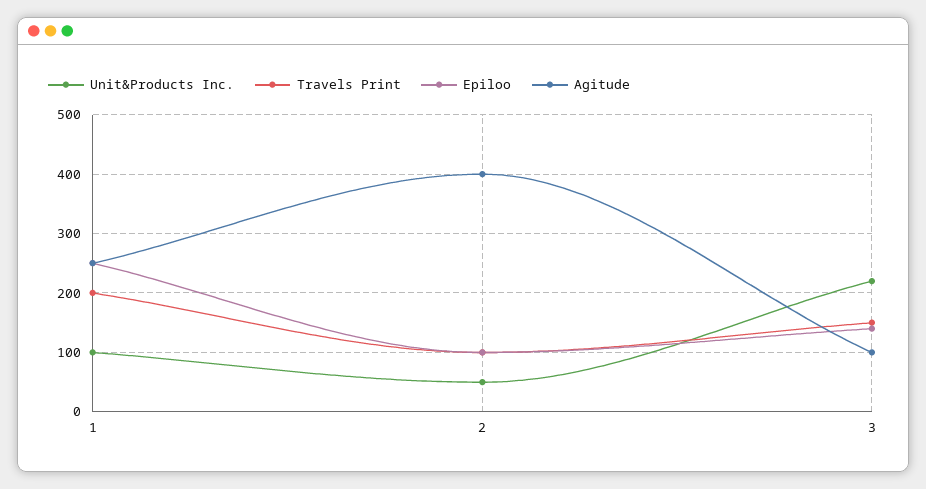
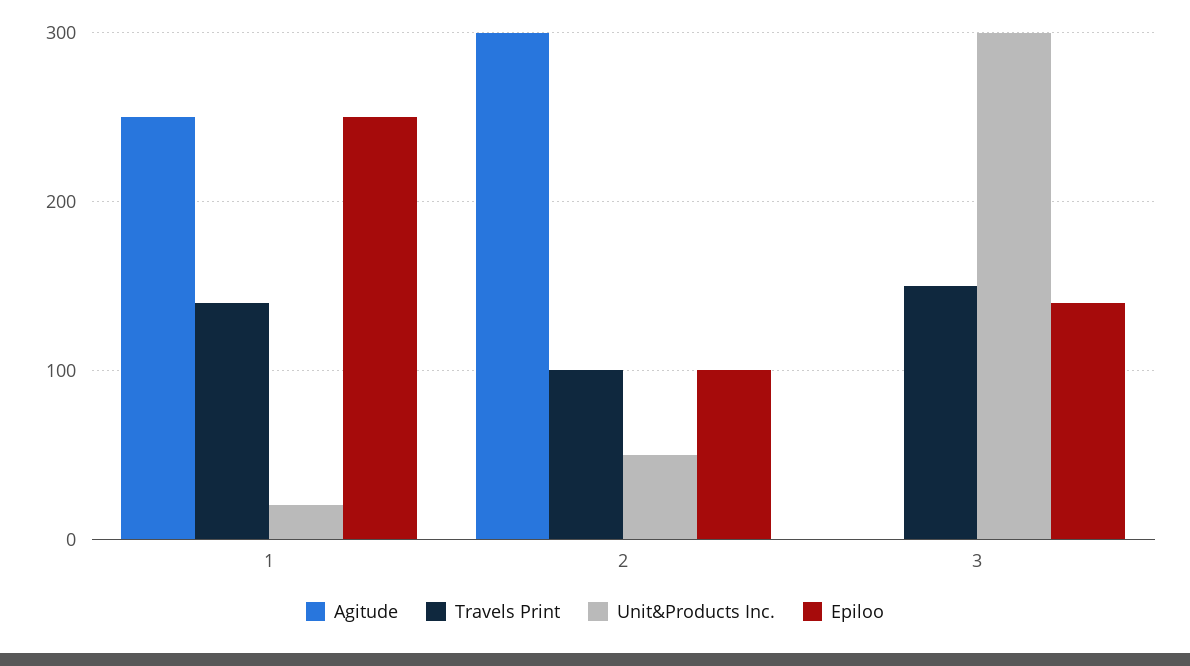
Unit&Products Inc., 1: 100 -> 20
Travels Print, 1: 200 -> 140
Agitude, 2: 400 -> 300
Unit&Products Inc., 3: 220 -> 300
Agitude, 3: 100 -> 0

